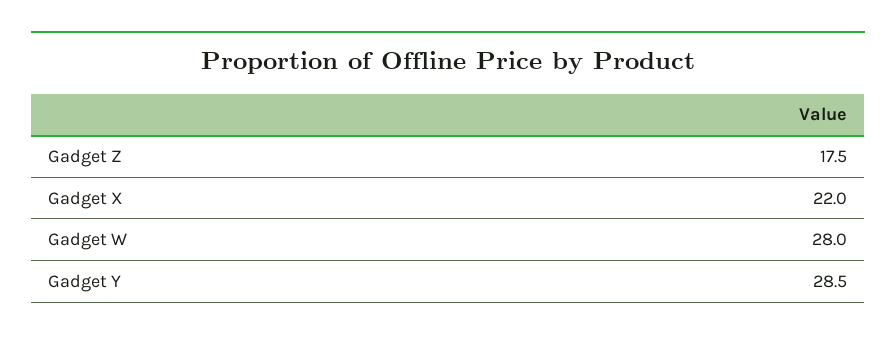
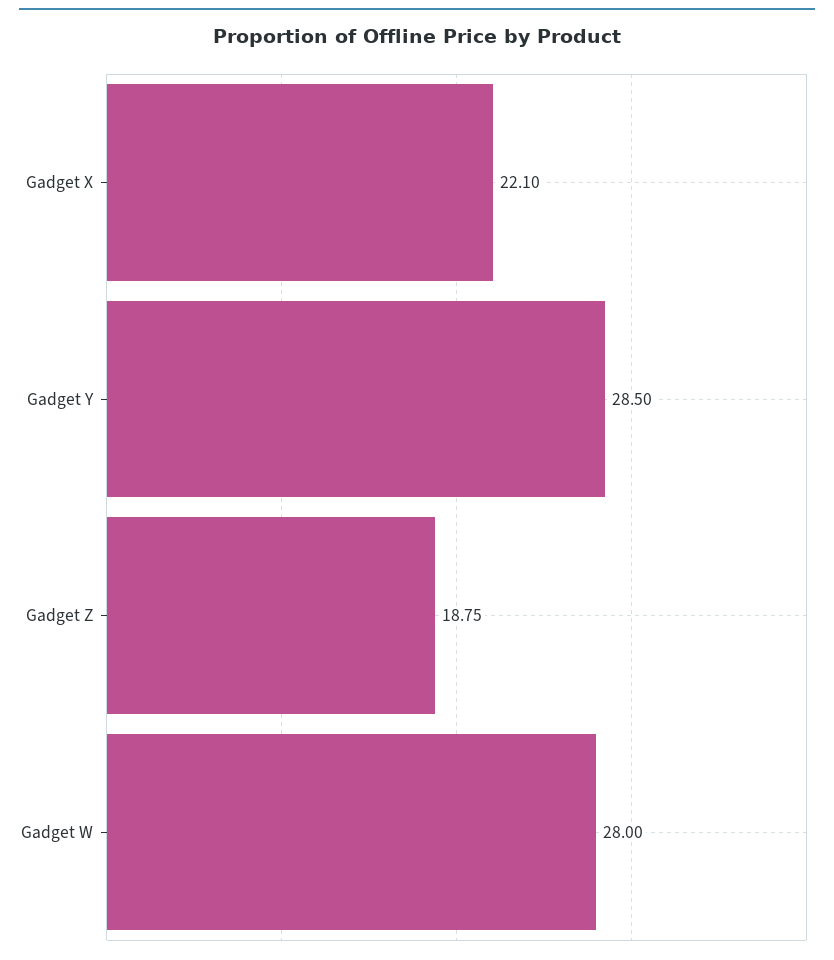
Gadget Z: 17.5 -> 18.75
Gadget X: 22 -> 22.1

